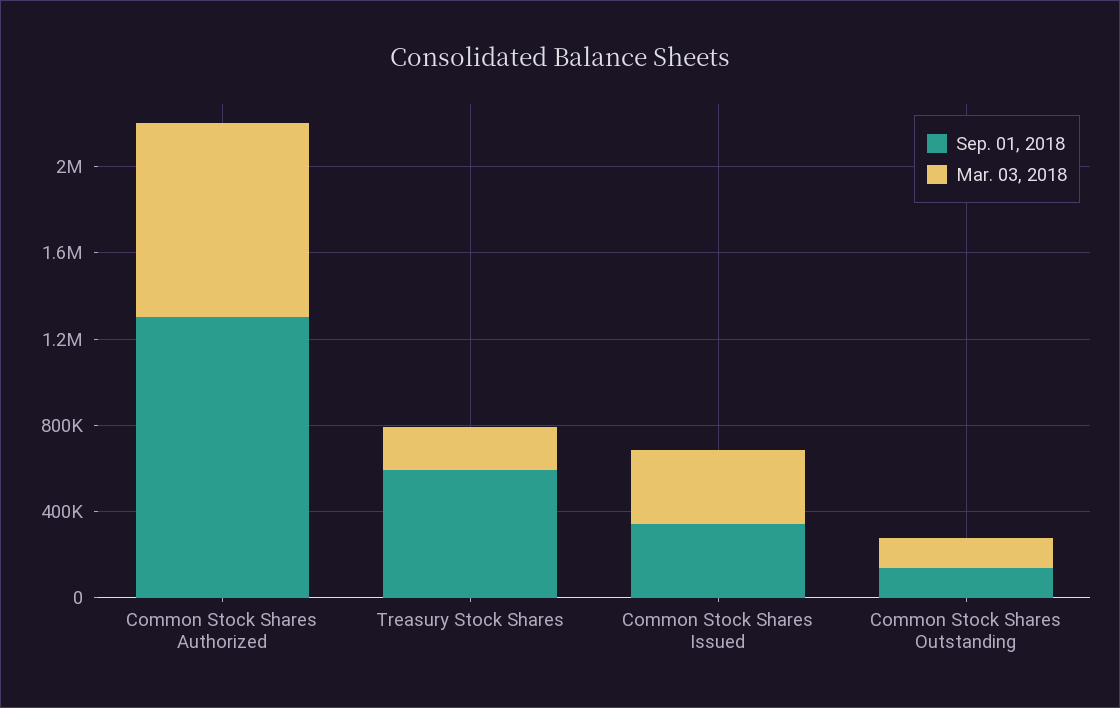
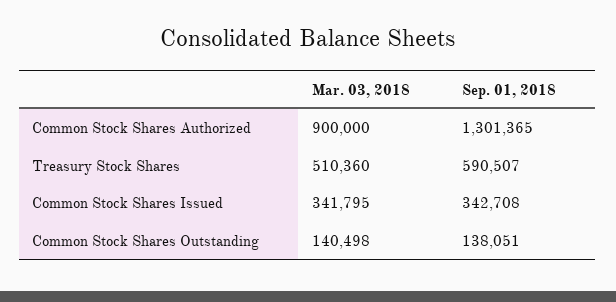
Mar. 03, 2018, Treasury Stock Shares: 200000 -> 510360

